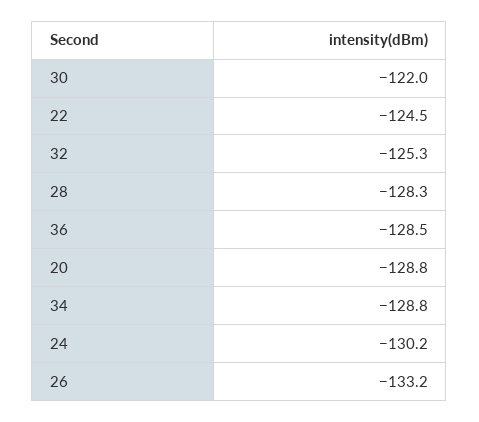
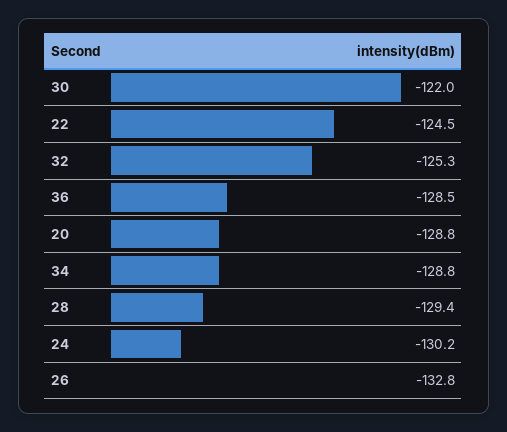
28: -128.3 -> -129.4
26: -133.2 -> -132.8

